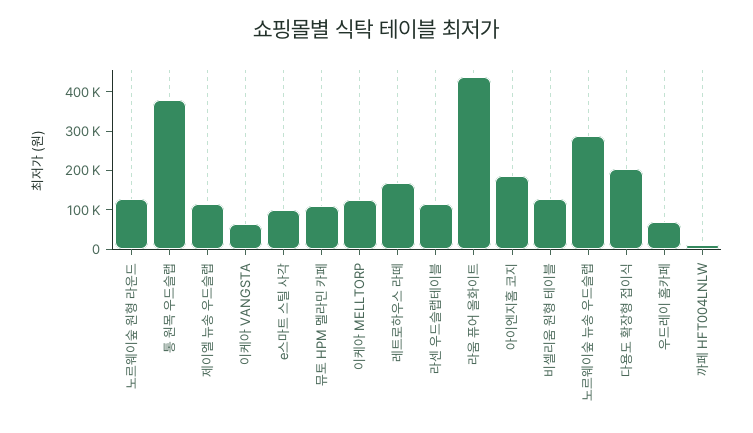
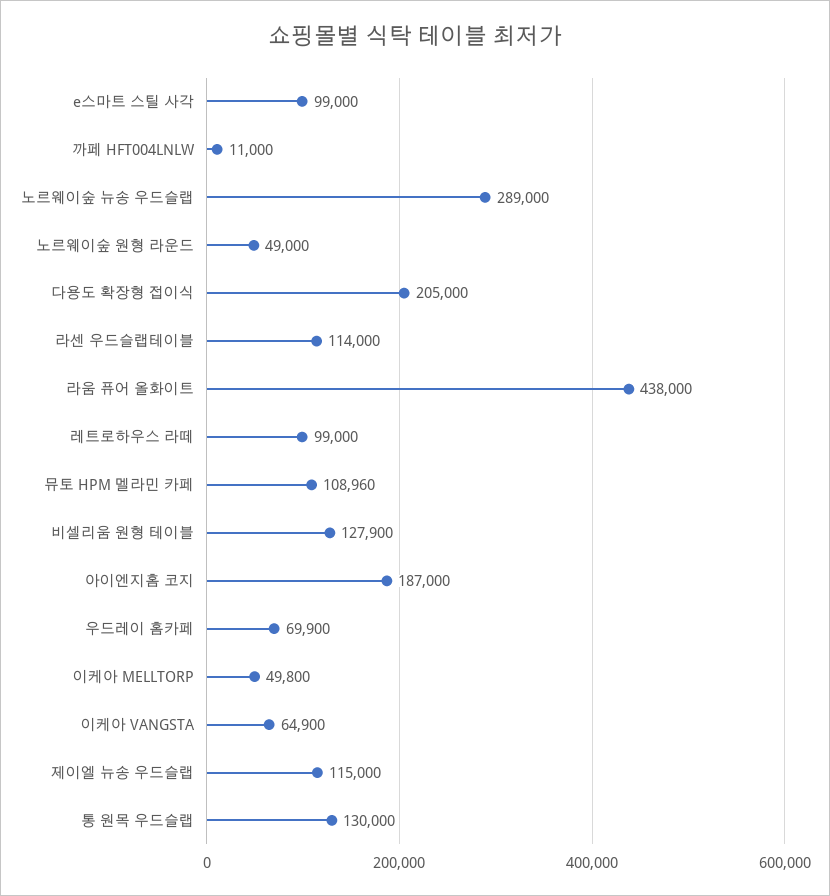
노르웨이숲 원형 라운드: 125000 -> 49000
통 원목 우드슬랩: 375000 -> 130000
이케아 MELLTORP: 125000 -> 49800
레트로하우스 라떼: 175000 -> 99000

